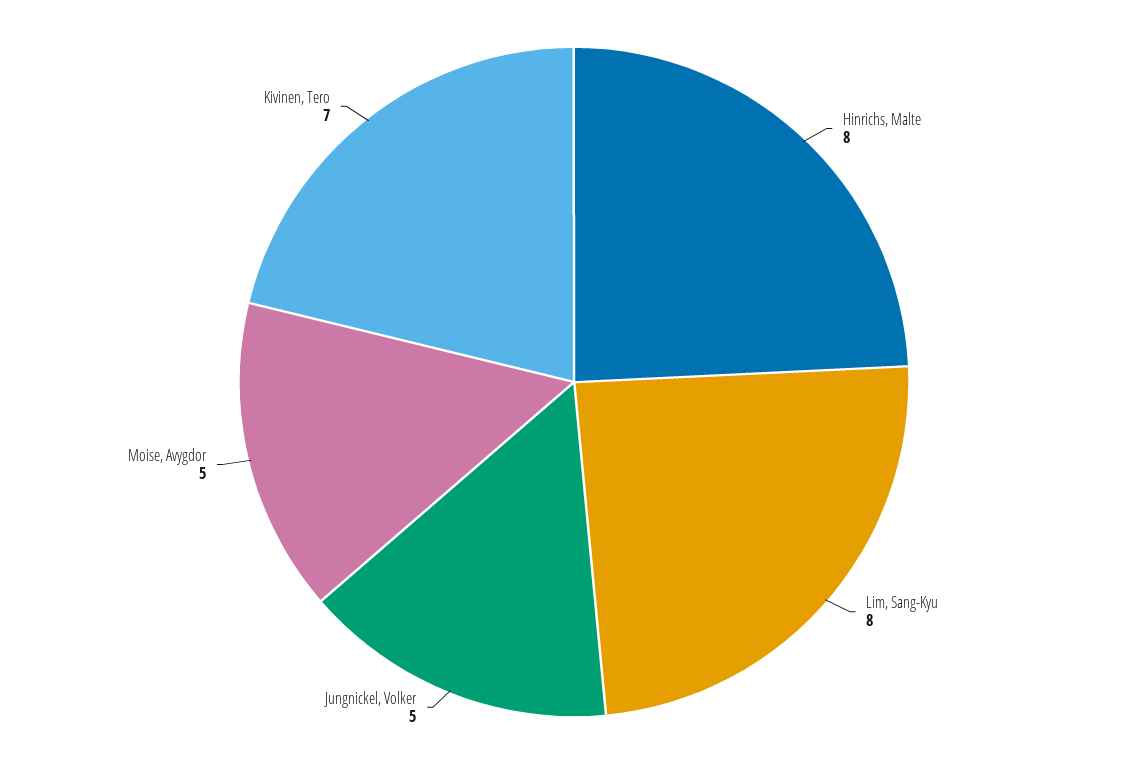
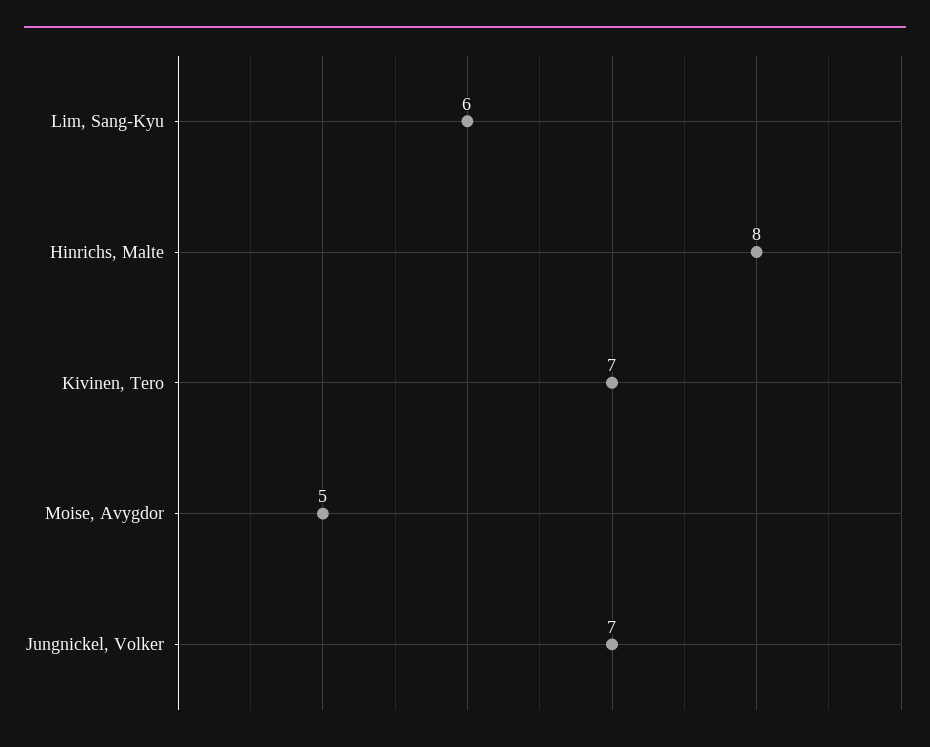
Lim, Sang-Kyu: 8 -> 6
Jungnickel, Volker: 5 -> 7

